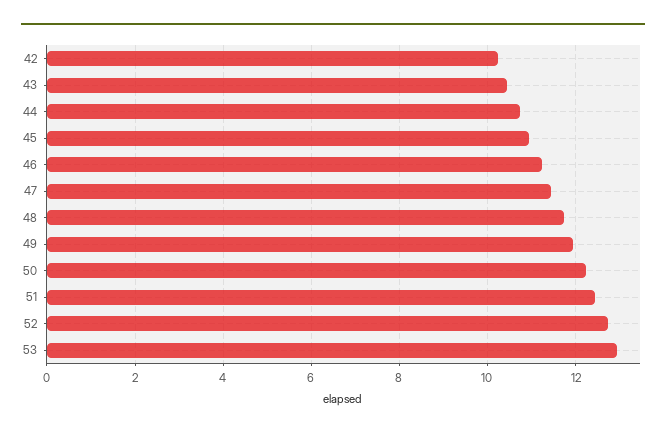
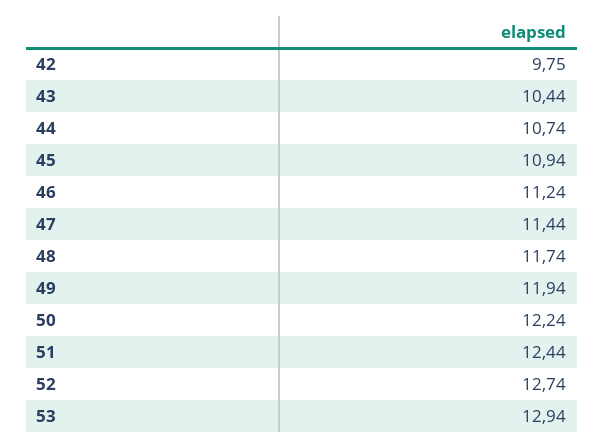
42: 10.2 -> 9.75

